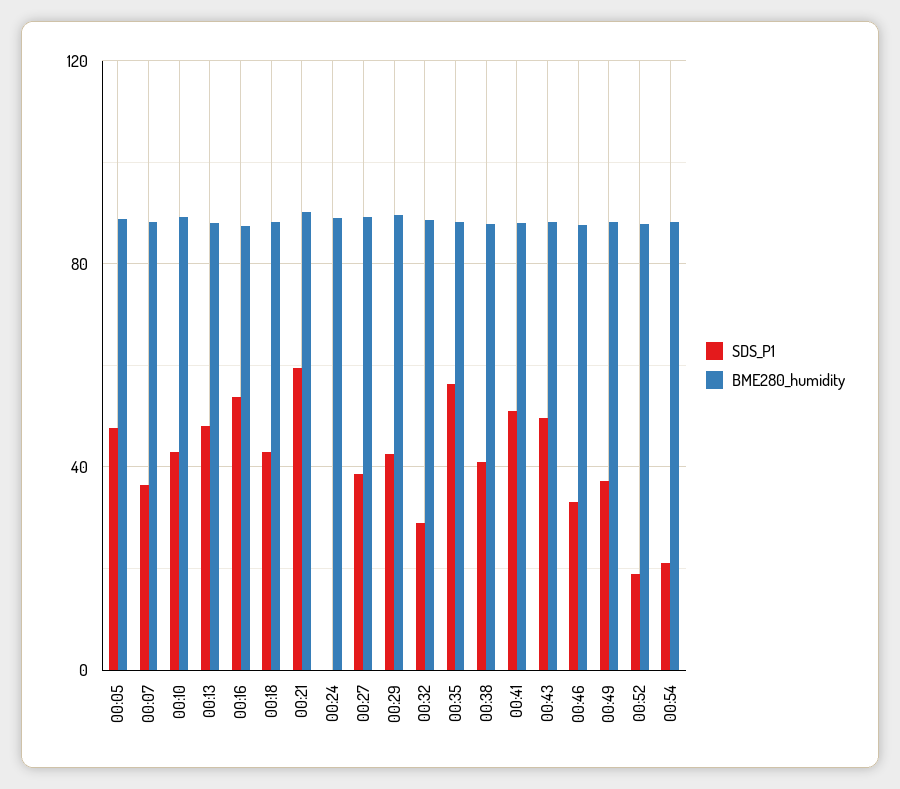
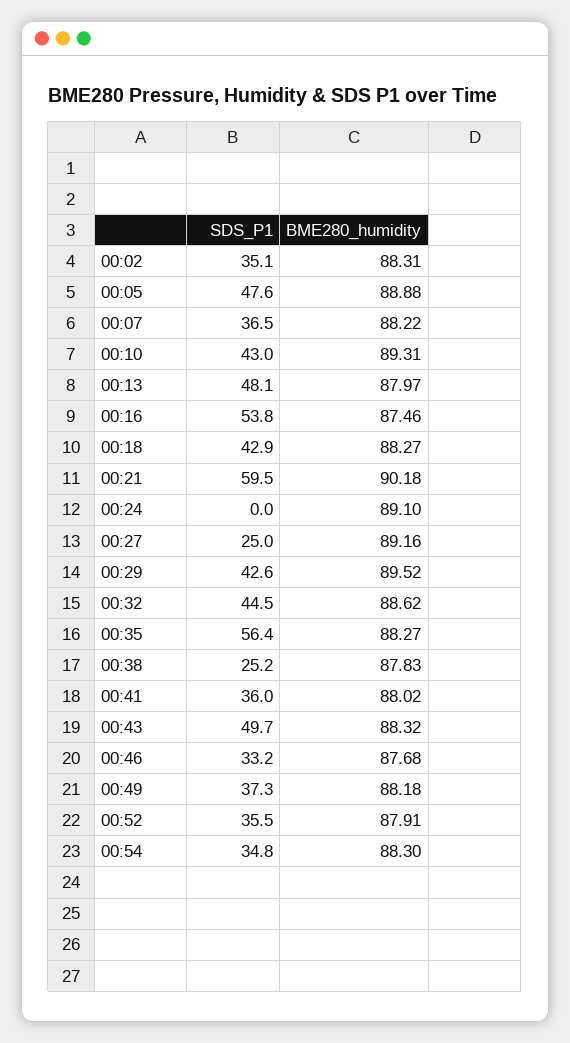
SDS_P1, 00:27: 40 -> 25
SDS_P1, 00:32: 30 -> 44.5
SDS_P1, 00:38: 40 -> 25.2
SDS_P1, 00:41: 50 -> 36
SDS_P1, 00:52: 20 -> 35.5
SDS_P1, 00:54: 20 -> 34.8
SDS_P1, 00:02: none -> 35.1
BME280_humidity, 00:02: none -> 88.31

